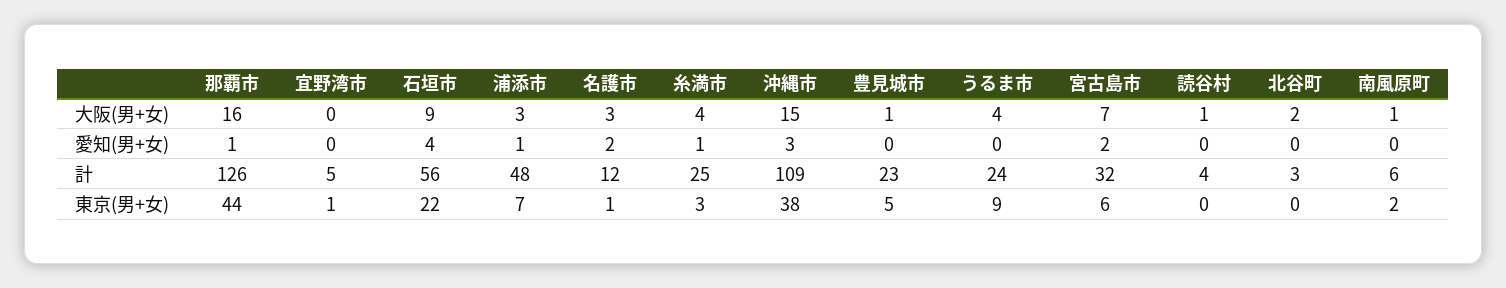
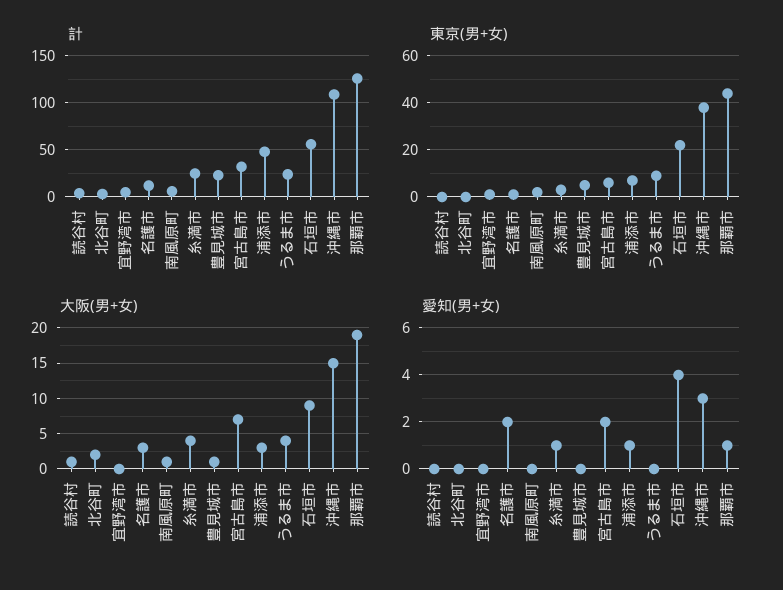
大阪(男+女), 那覇市: 16 -> 19

